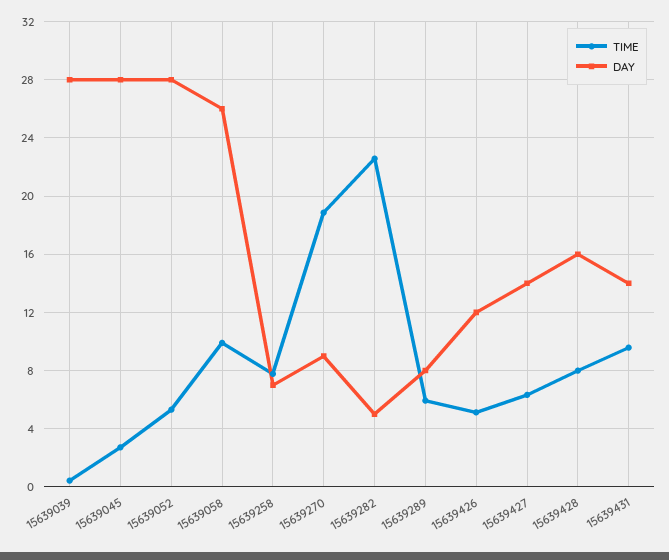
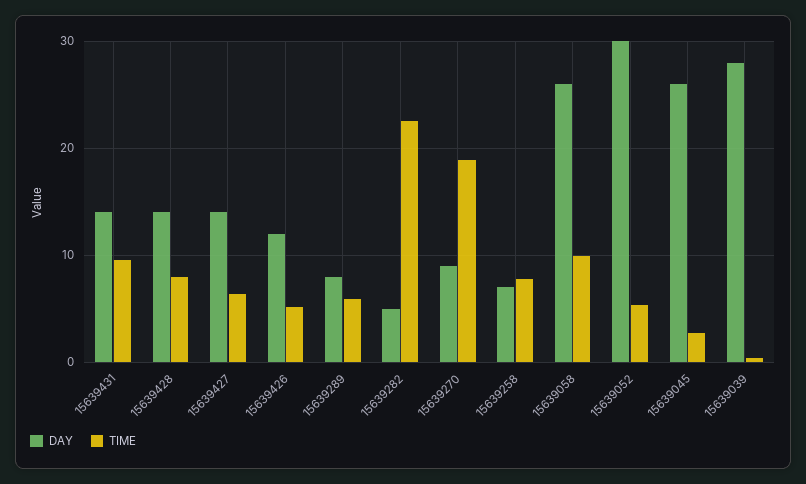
DAY, 15639045: 28 -> 26
DAY, 15639052: 28 -> 30
DAY, 15639428: 16 -> 14

